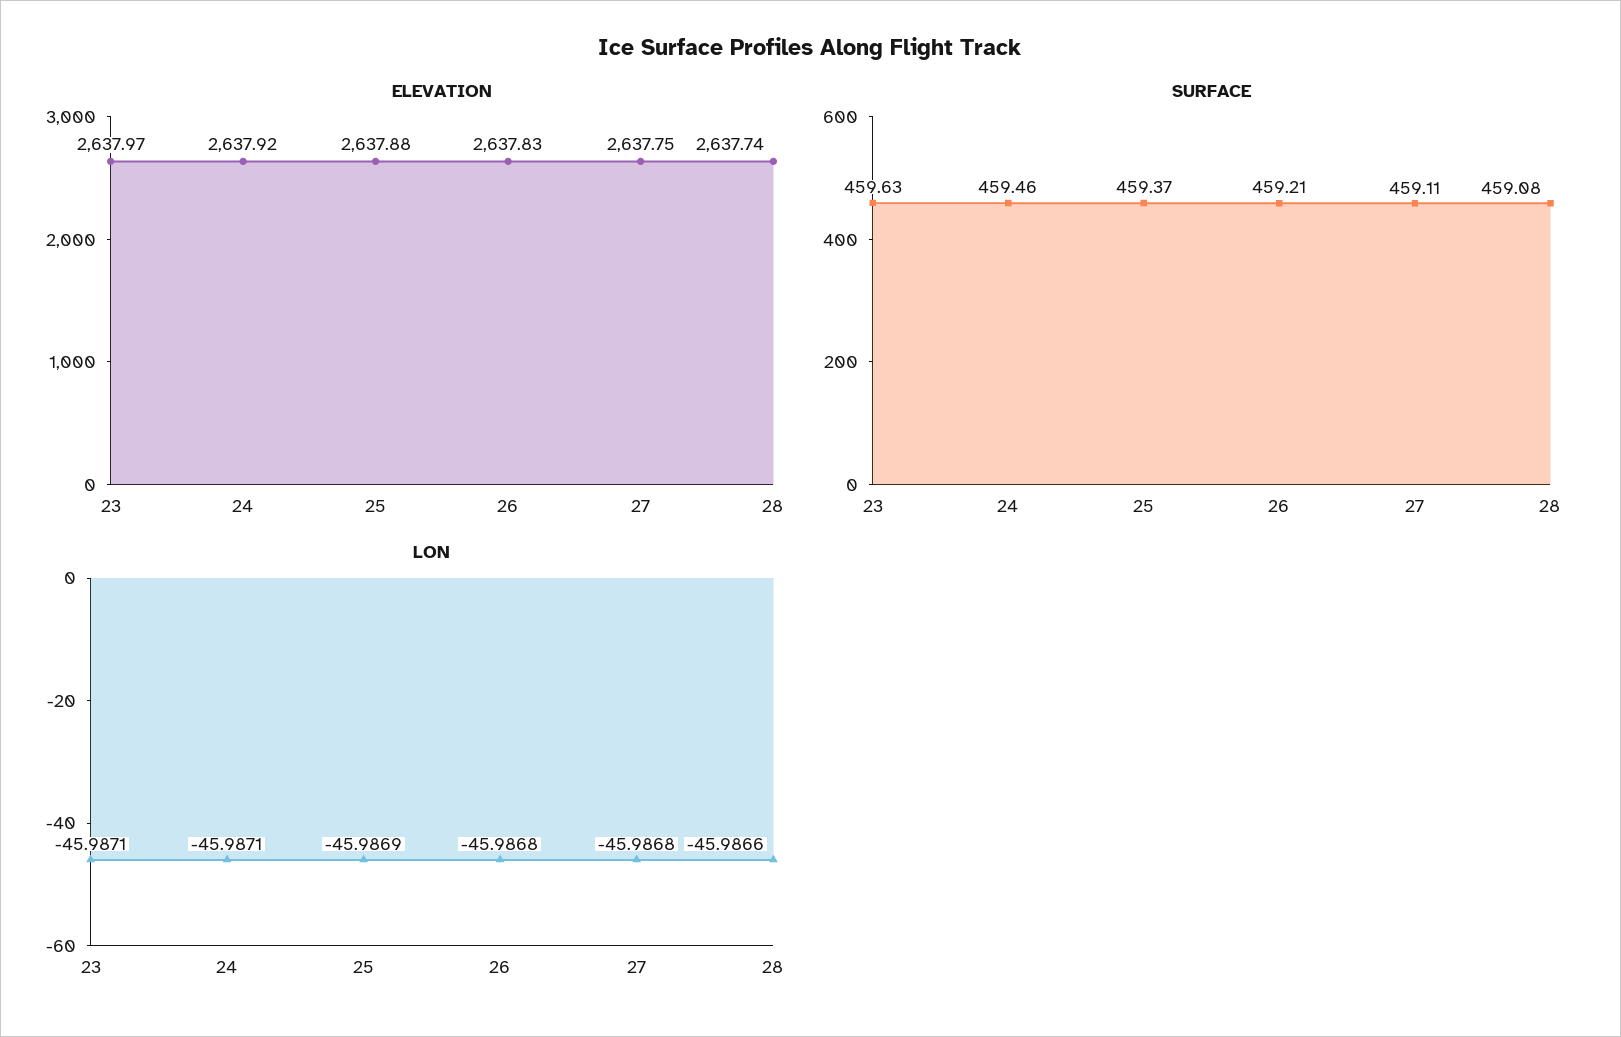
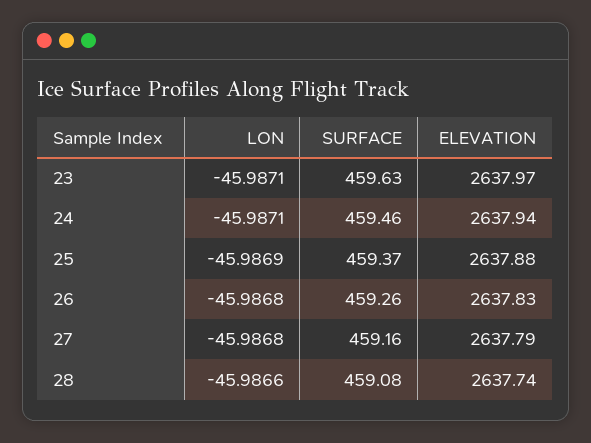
ELEVATION, 24: 2637.92 -> 2637.94
ELEVATION, 27: 2637.75 -> 2637.79
SURFACE, 26: 459.21 -> 459.26
SURFACE, 27: 459.11 -> 459.16

